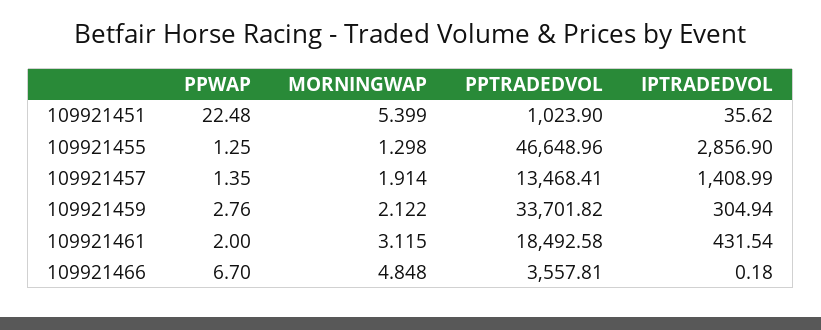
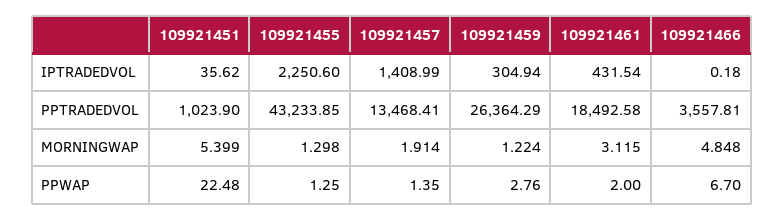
PPTRADEDVOL, 109921455: 46648.96 -> 43233.85
IPTRADEDVOL, 109921455: 2856.9 -> 2250.6
MORNINGWAP, 109921459: 2.122 -> 1.224
PPTRADEDVOL, 109921459: 33701.82 -> 26364.29

